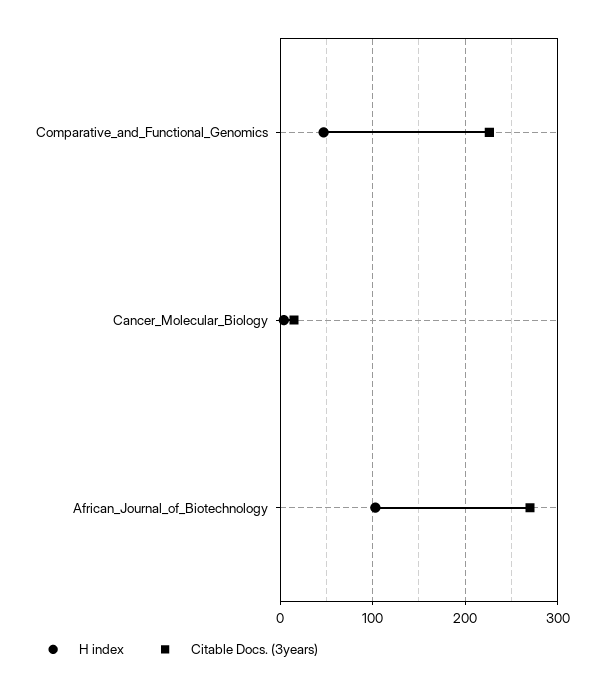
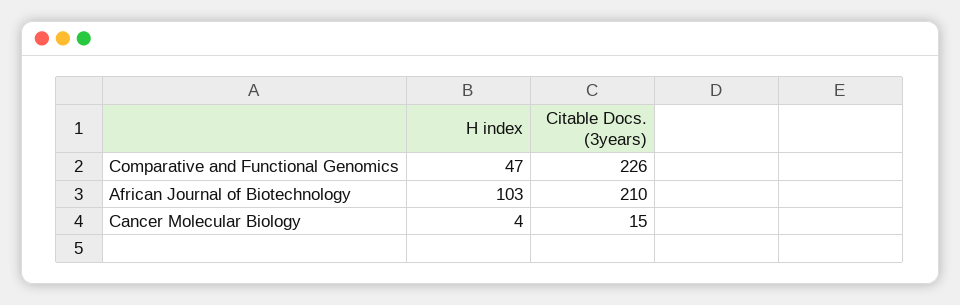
Citable Docs. (3years), African_Journal_of_Biotechnology: 270 -> 210

